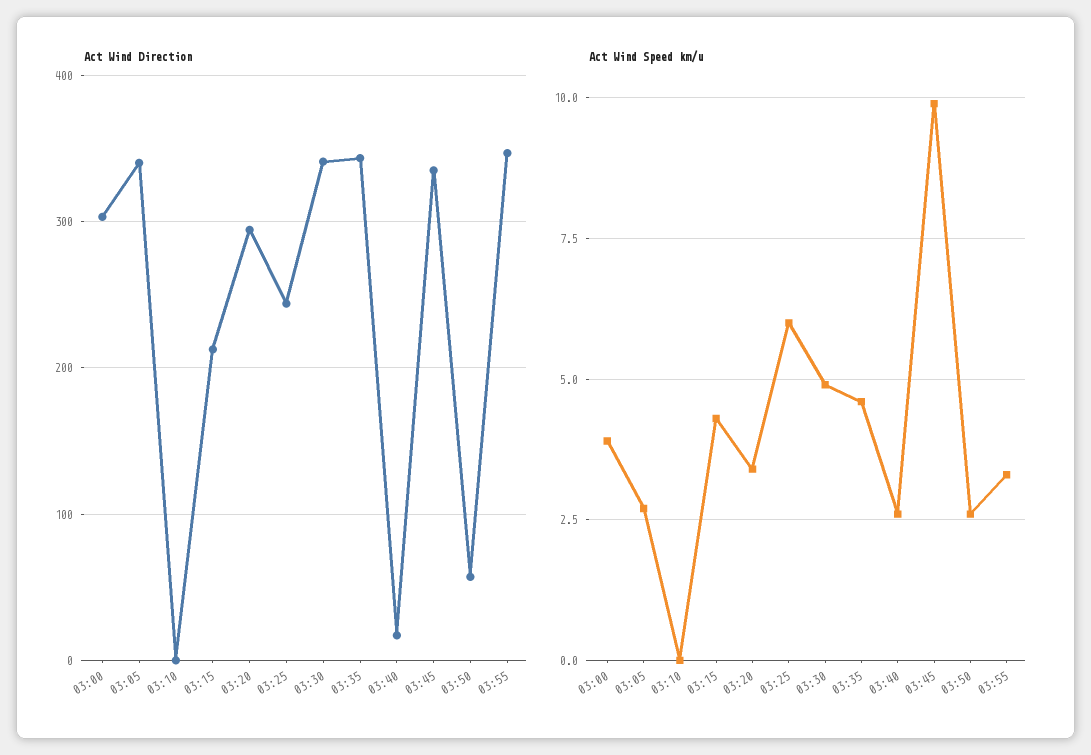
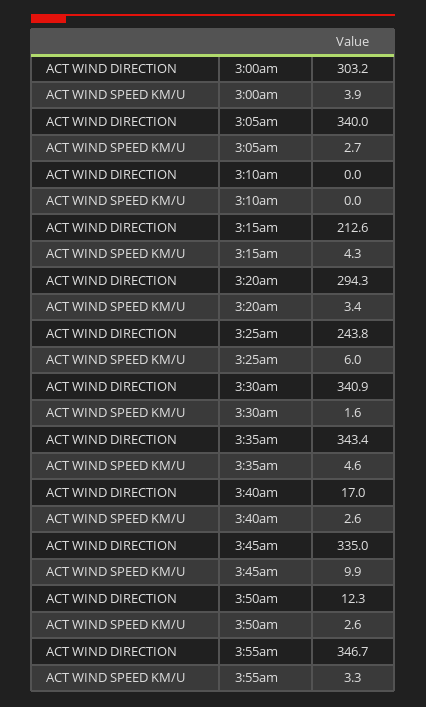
Act Wind Direction, 03:50: 60 -> 12.3
Act Wind Speed km/u, 03:30: 5 -> 1.6

